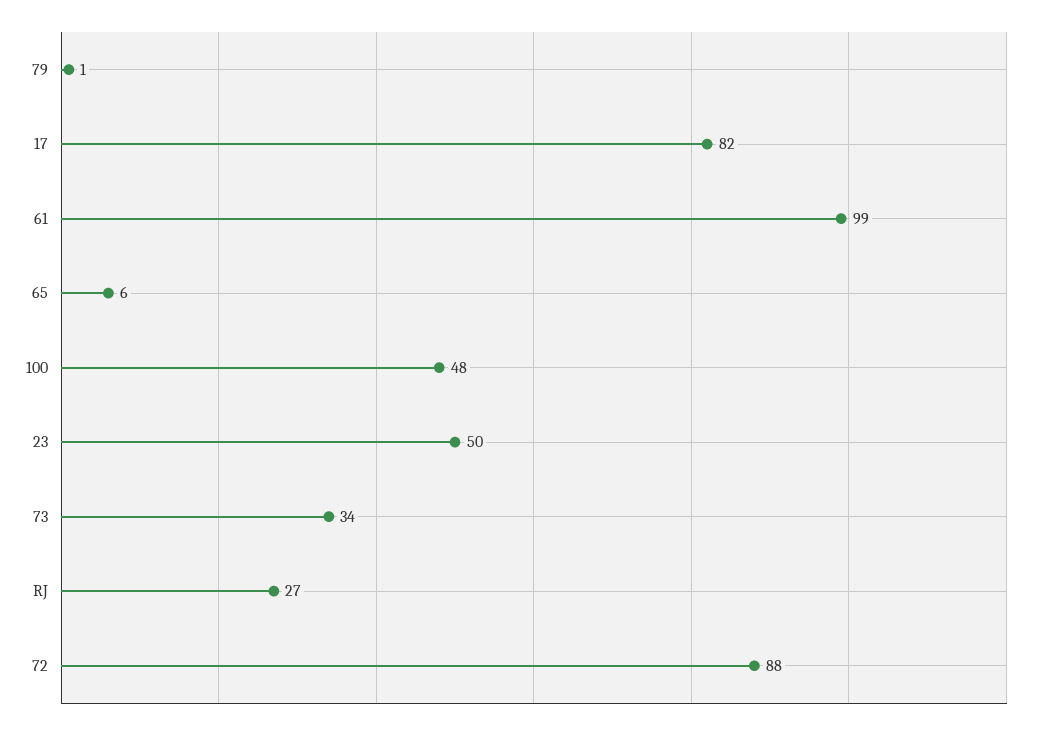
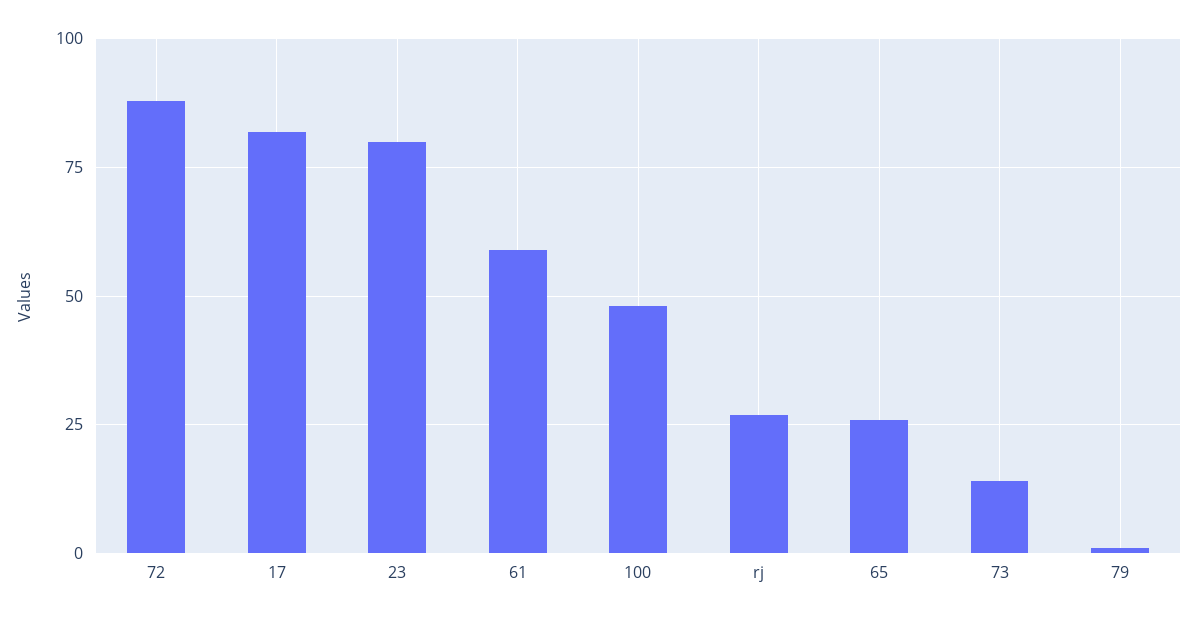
61: 99 -> 60
65: 6 -> 25
23: 50 -> 80
73: 34 -> 15

